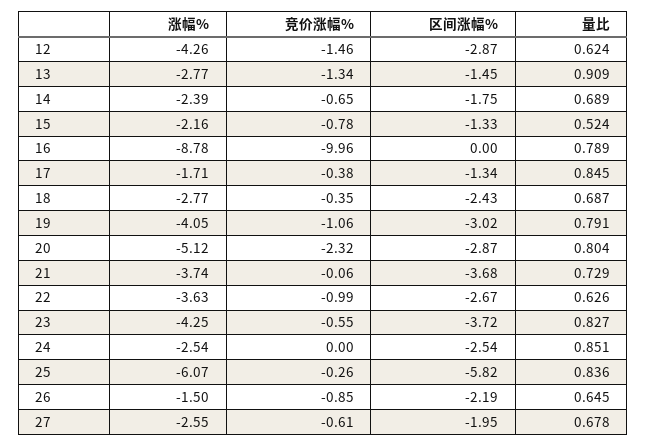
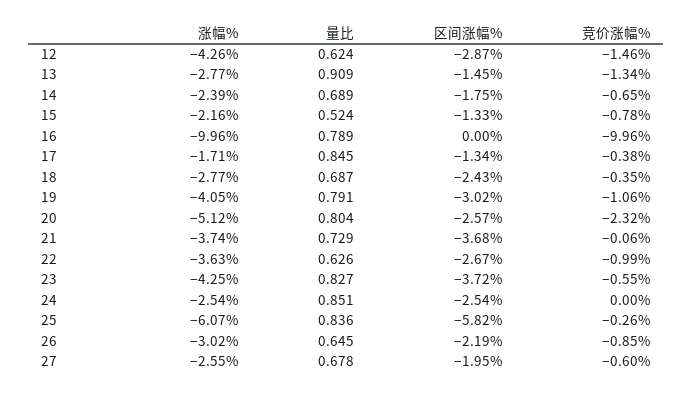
涨幅%, 16: -8.78 -> -9.96
区间涨幅%, 20: -2.87 -> -2.57
涨幅%, 26: -1.5 -> -3.02
竞价涨幅%, 27: -0.61 -> -0.6

